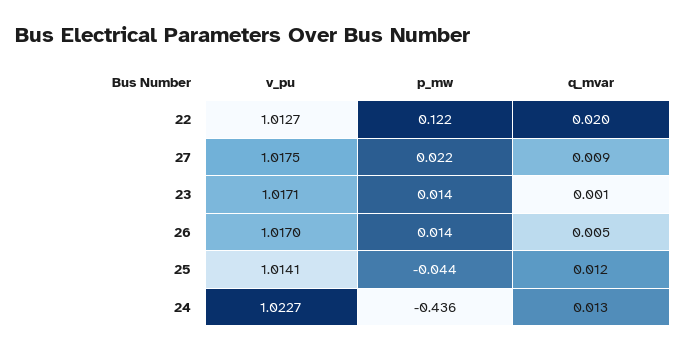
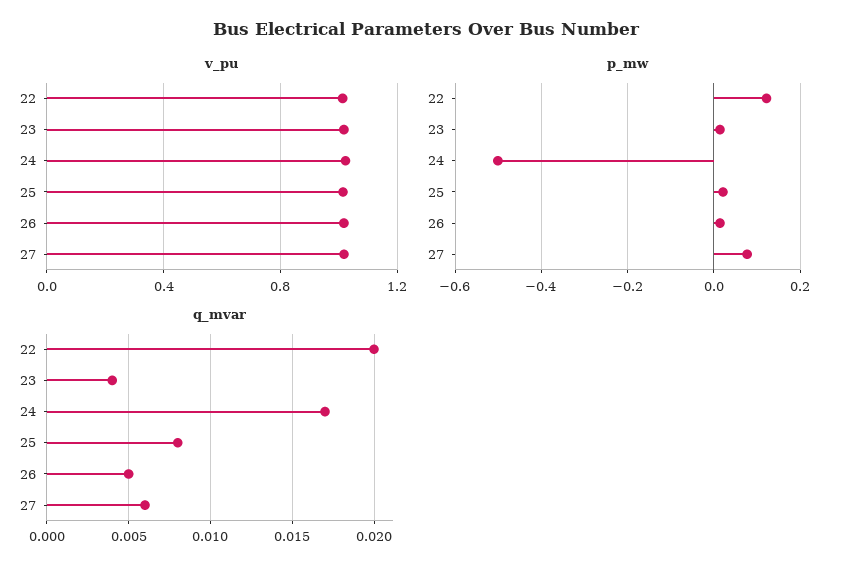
p_mw, 27: 0.022 -> 0.08
q_mvar, 27: 0.009 -> 0.006
q_mvar, 23: 0.001 -> 0.004
p_mw, 25: -0.044 -> 0.02
q_mvar, 25: 0.012 -> 0.008
p_mw, 24: -0.436 -> -0.5
q_mvar, 24: 0.013 -> 0.017

